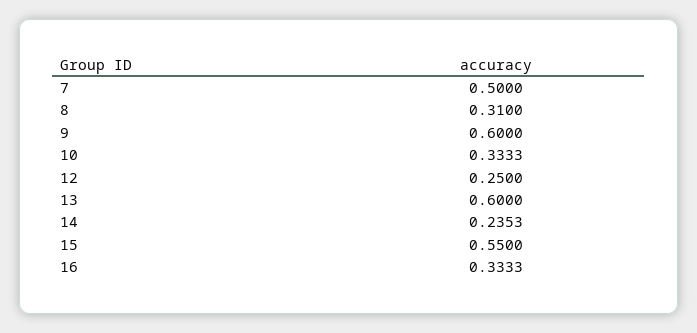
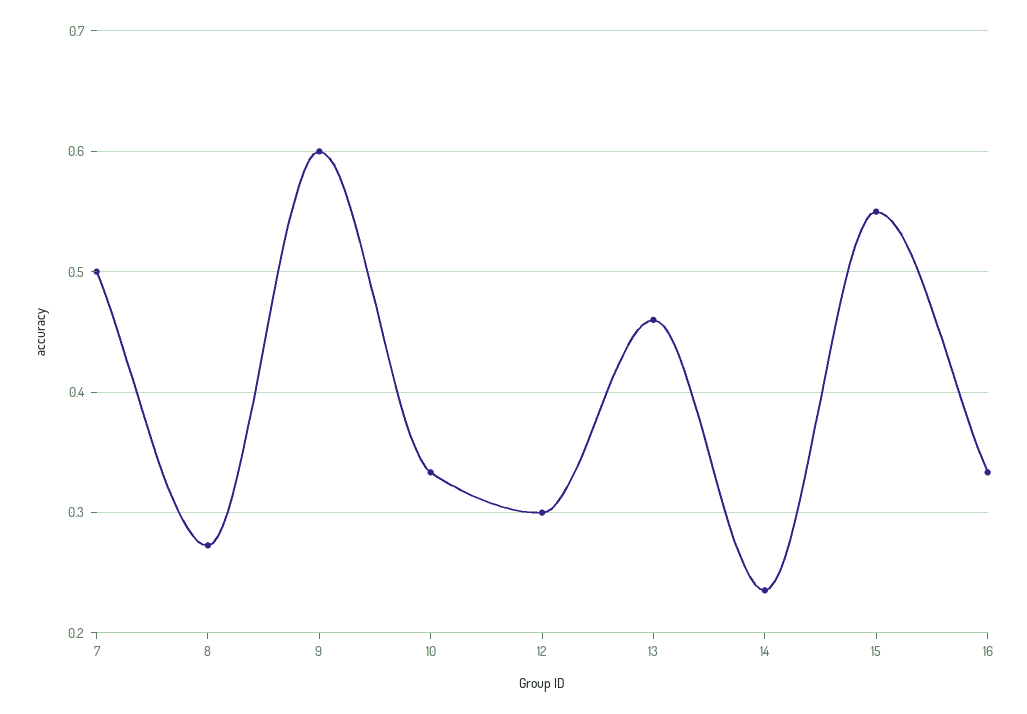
8: 0.31 -> 0.27
12: 0.25 -> 0.3
13: 0.6 -> 0.46

